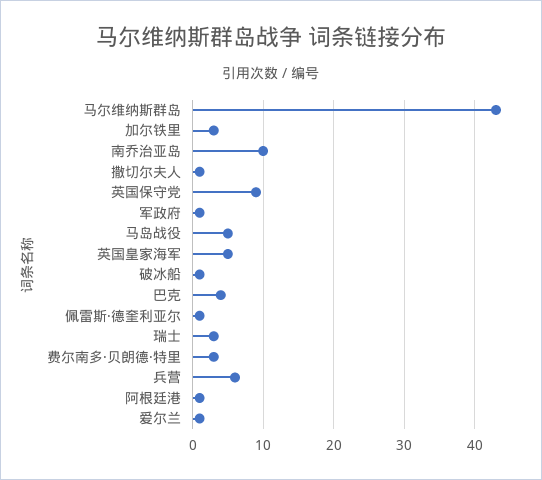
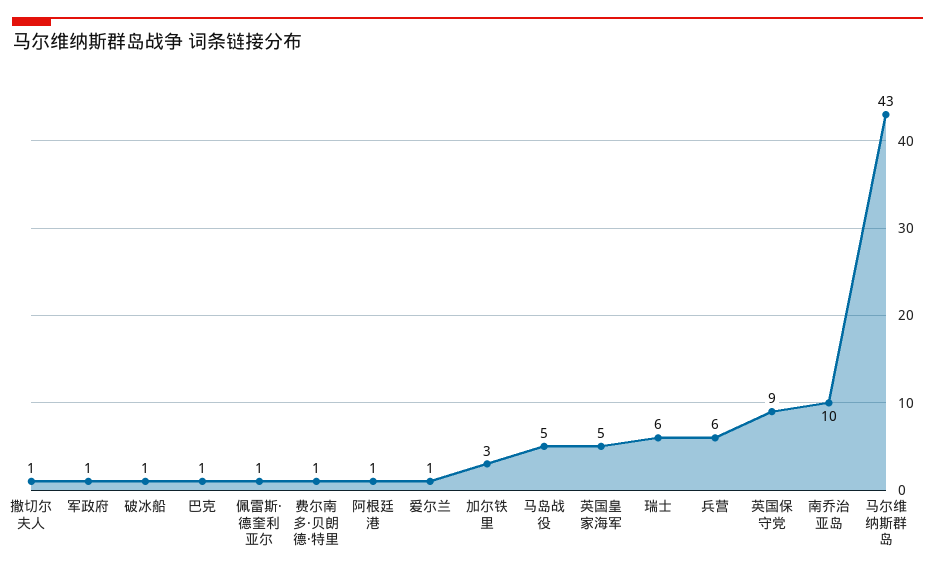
巴克: 4 -> 1
瑞士: 3 -> 6
费尔南多·贝朗德·特里: 3 -> 1

